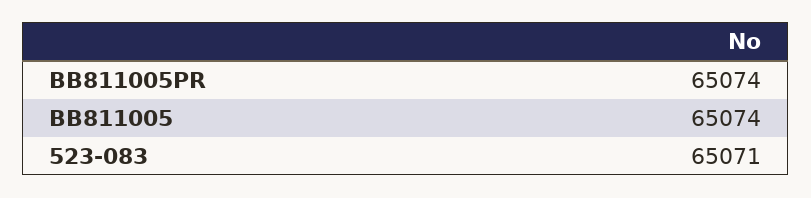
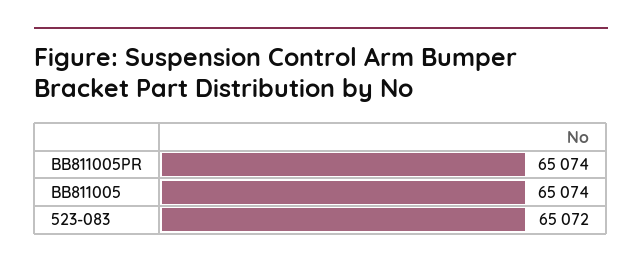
523-083: 65071 -> 65072

